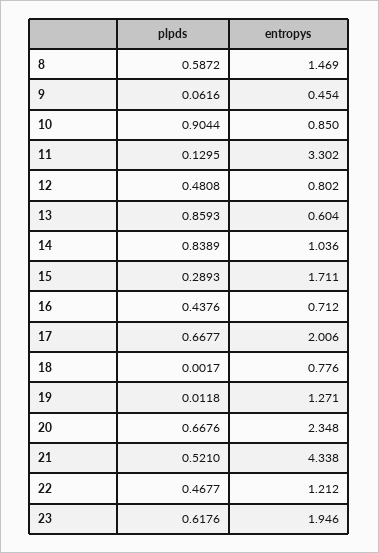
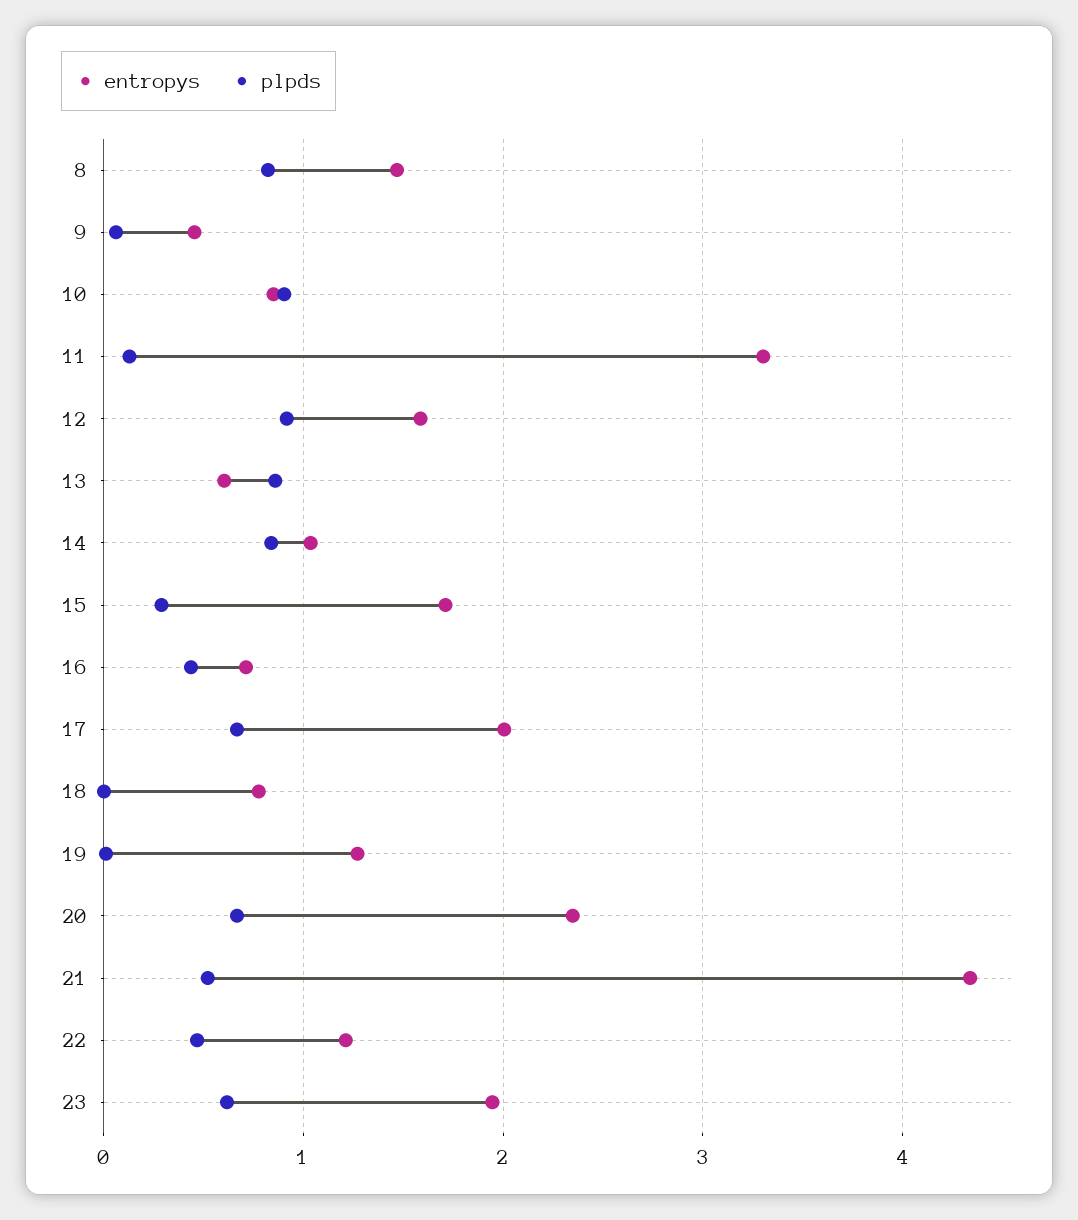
plpds, 8: 0.5872 -> 0.8
plpds, 12: 0.4808 -> 0.9
entropys, 12: 0.802 -> 1.6

